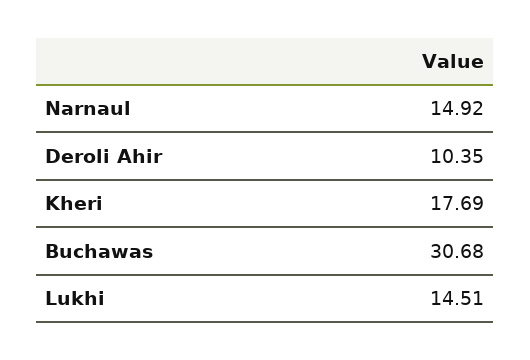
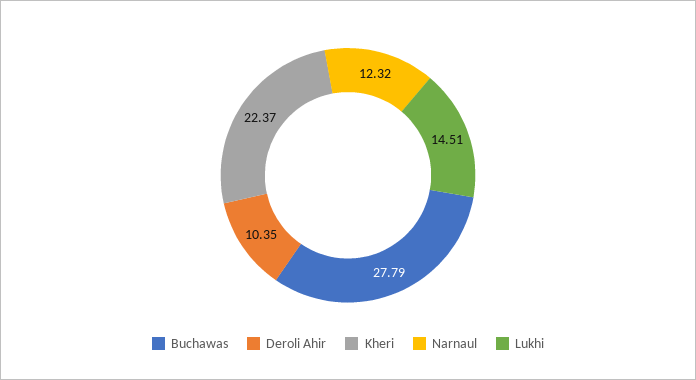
Narnaul: 14.92 -> 12.32
Kheri: 17.69 -> 22.37
Buchawas: 30.68 -> 27.79

